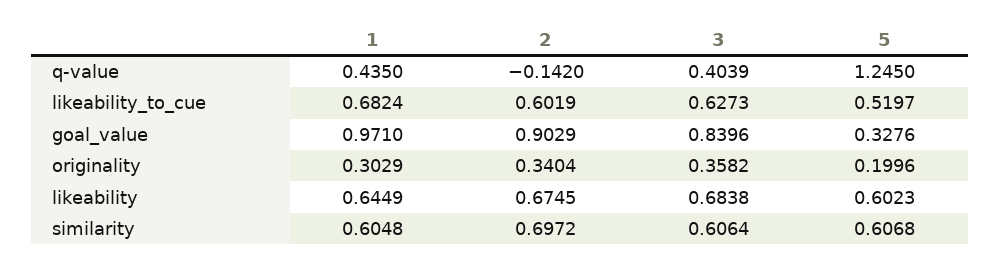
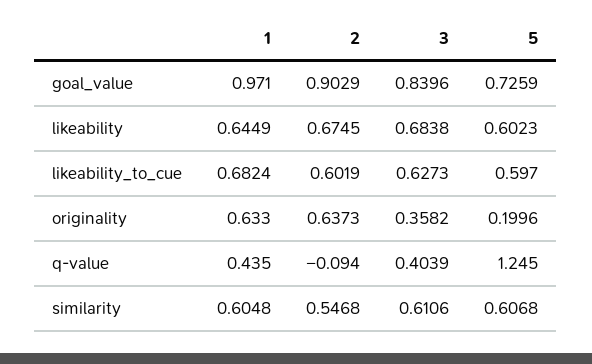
2, q-value: -0.142 -> -0.094
5, likeability_to_cue: 0.5197 -> 0.597
5, goal_value: 0.3276 -> 0.7259
1, originality: 0.3029 -> 0.633
2, originality: 0.3404 -> 0.6373
2, similarity: 0.6972 -> 0.5468
3, similarity: 0.6064 -> 0.6106

